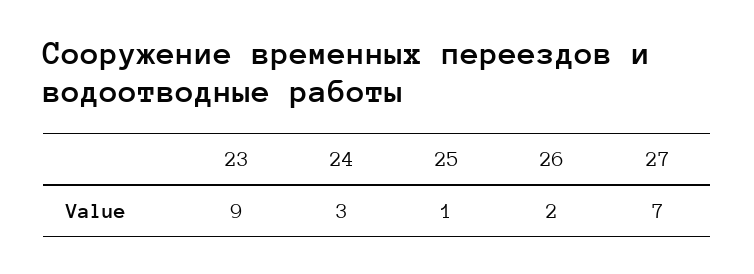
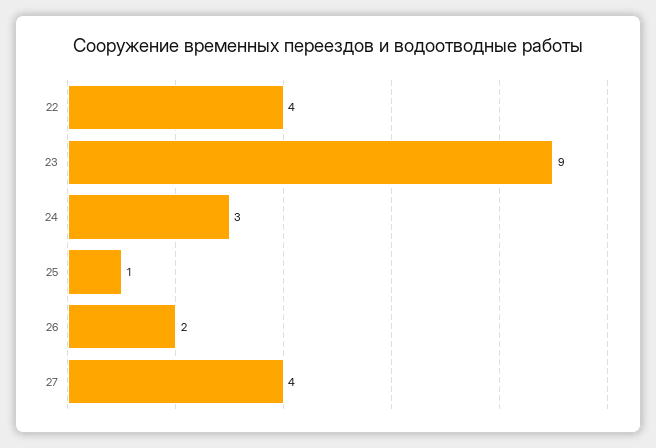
27: 7 -> 4
22: none -> 4

